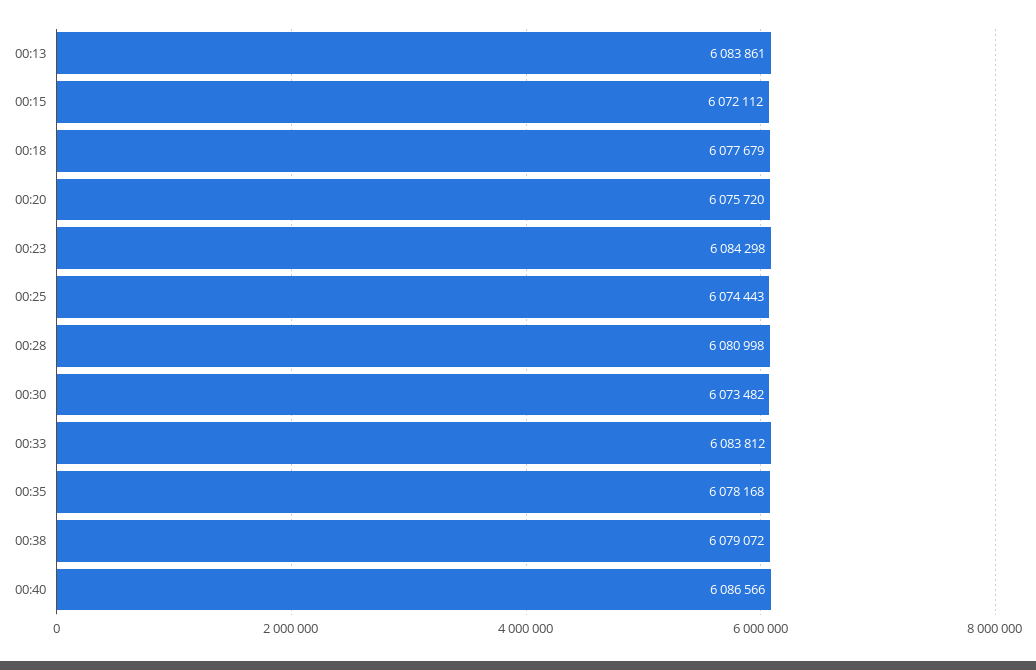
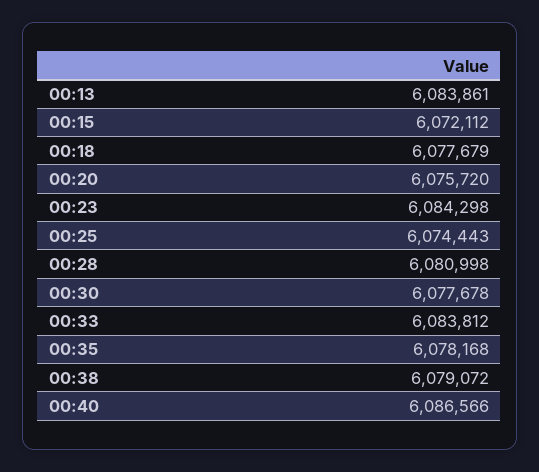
00:30: 6073482 -> 6077678

